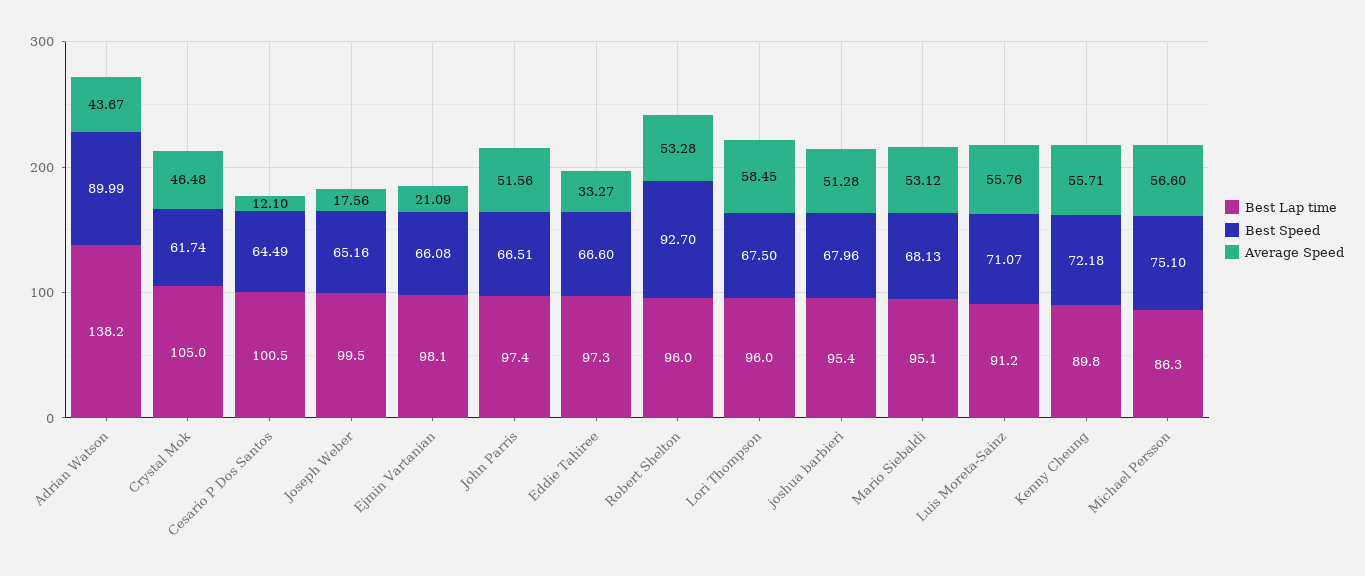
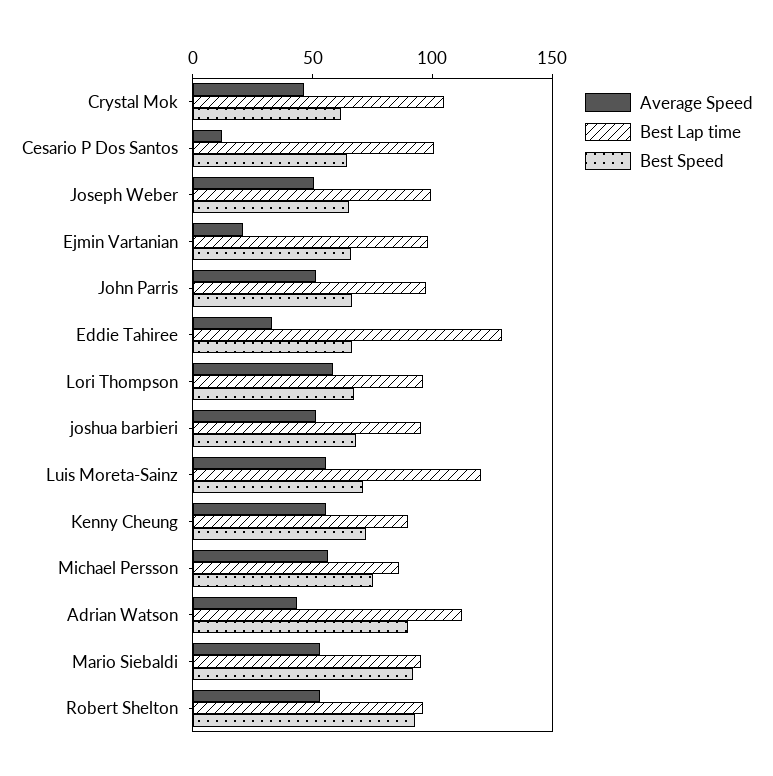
Best Lap time, Adrian Watson: 138.2 -> 110
Average Speed, Joseph Weber: 17.56 -> 50
Best Lap time, Eddie Tahiree: 97.3 -> 130
Best Speed, Mario Siebaldi: 68.13 -> 90
Best Lap time, Luis Moreta-Sainz: 91.2 -> 120

